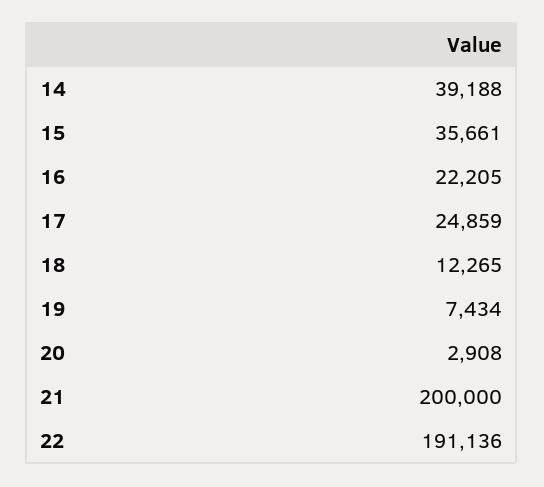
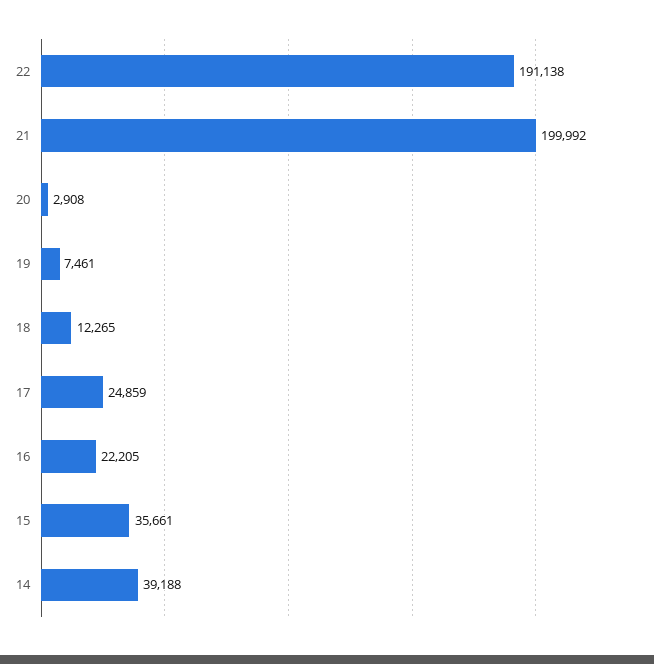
19: 7434 -> 7461
21: 200000 -> 199992
22: 191136 -> 191138

